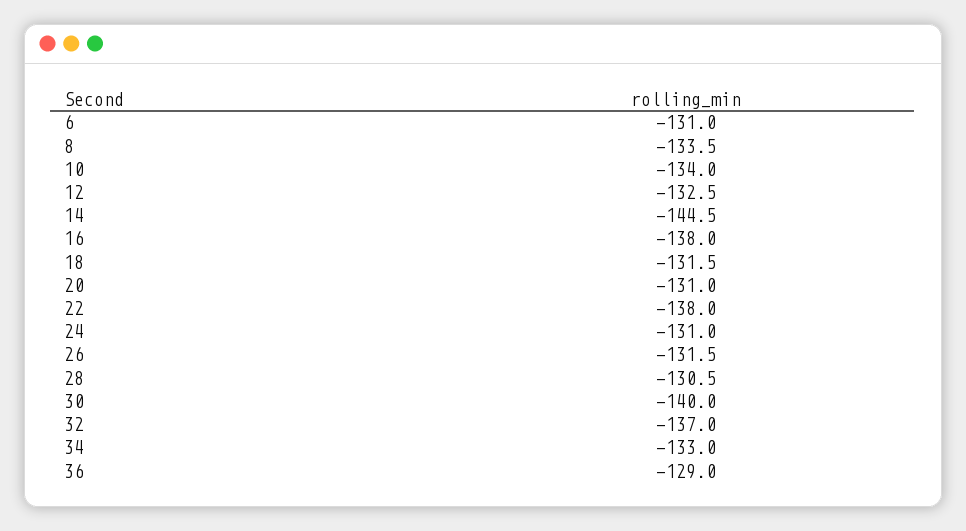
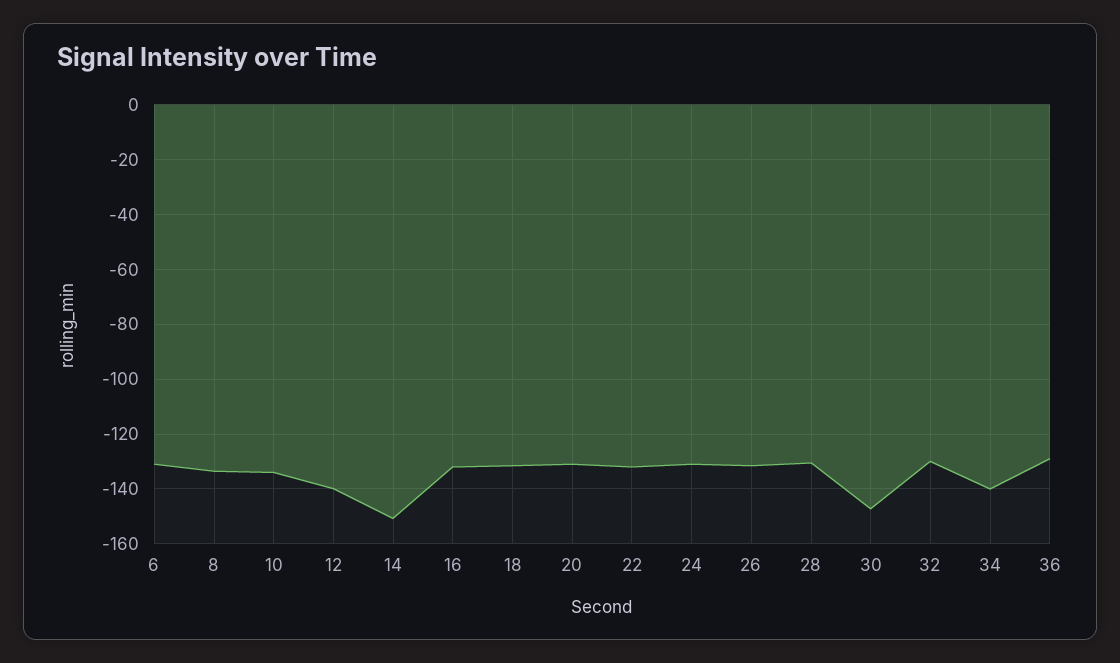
12: -132.5 -> -140
14: -144.5 -> -150
16: -138 -> -132.5
22: -138 -> -132.5
30: -140 -> -147.5
32: -137 -> -130
34: -133 -> -140

